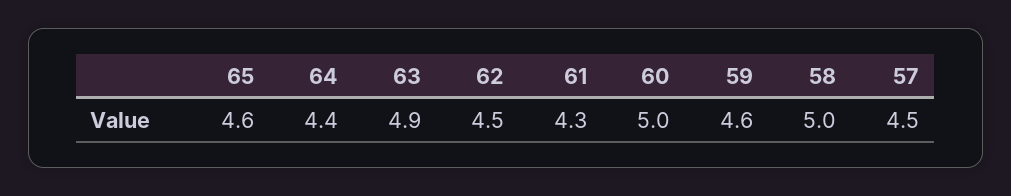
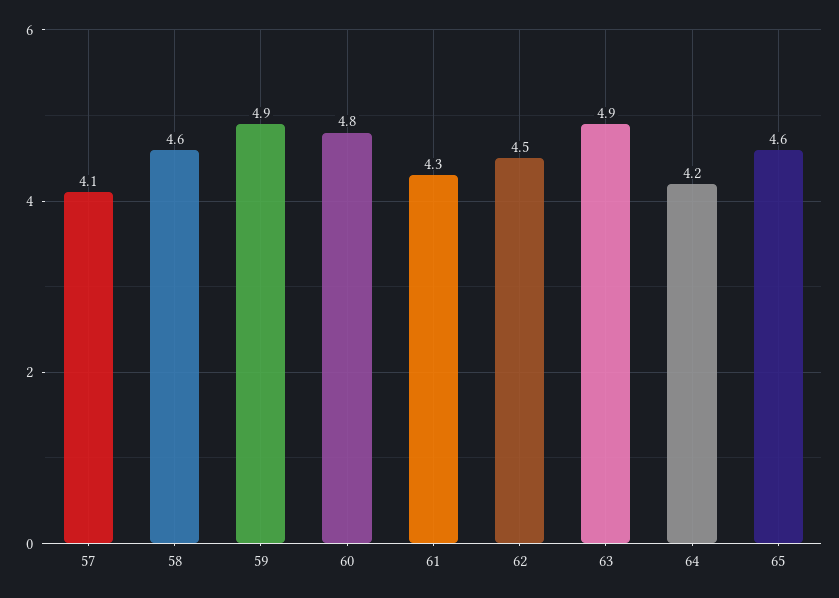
64: 4.4 -> 4.2
60: 5 -> 4.8
59: 4.6 -> 4.9
58: 5 -> 4.6
57: 4.5 -> 4.1

